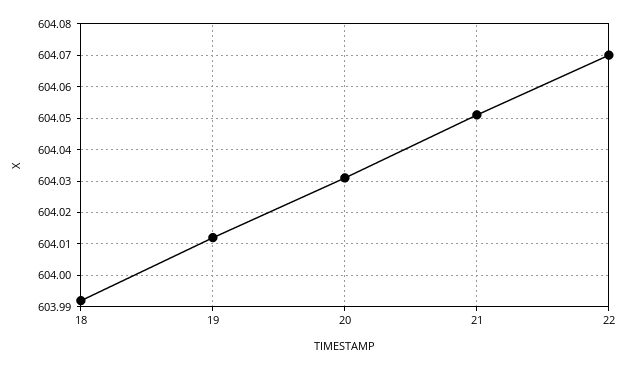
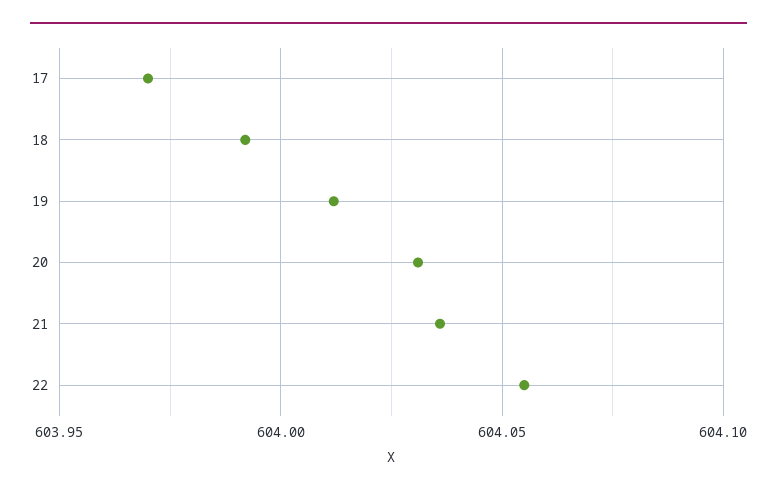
21: 604.05 -> 604.035
22: 604.07 -> 604.055
17: none -> 603.97

